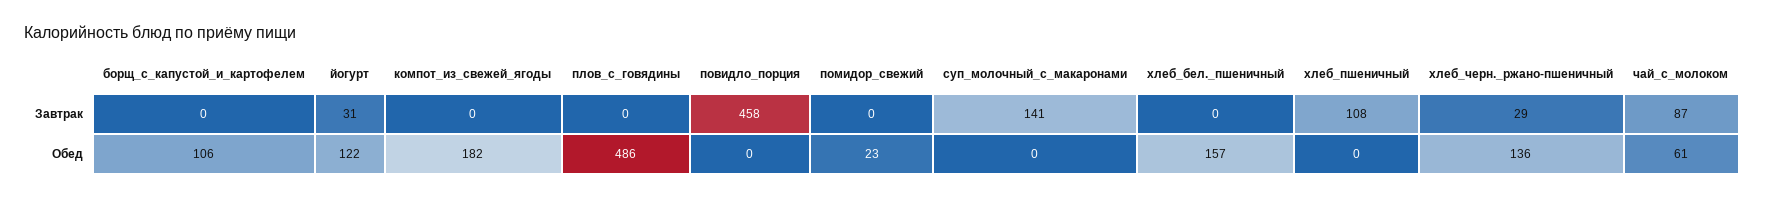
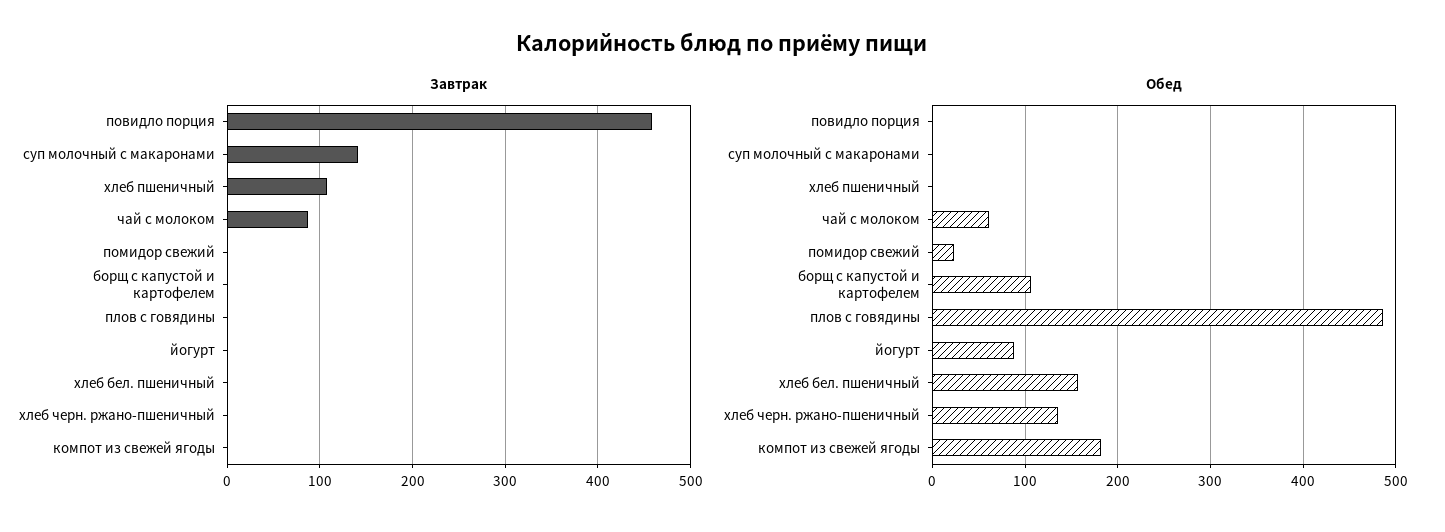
Завтрак, йогурт: 31 -> 0
Завтрак, хлеб_черн._ржано-пшеничный: 29 -> 0
Обед, йогурт: 122 -> 90

